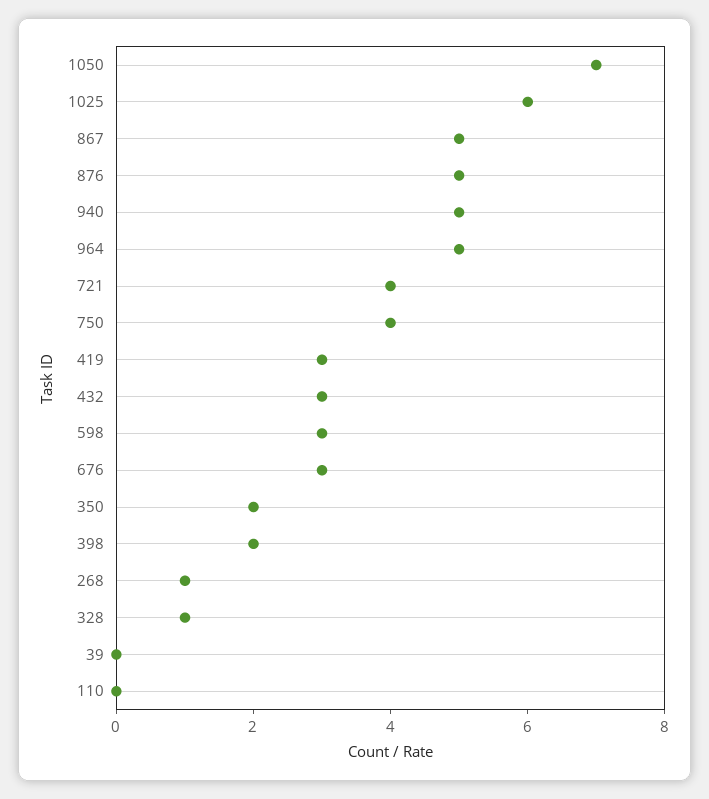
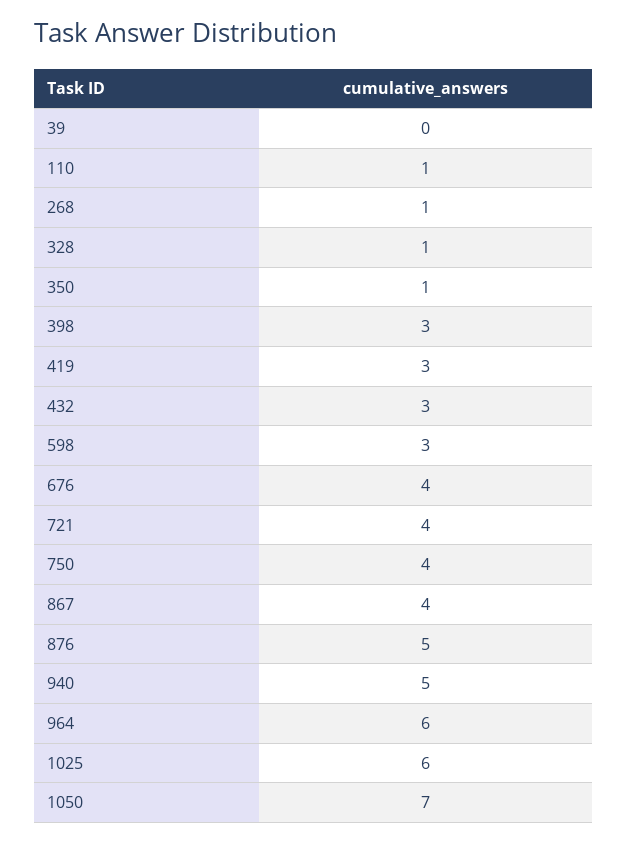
867: 5 -> 4
964: 5 -> 6
676: 3 -> 4
350: 2 -> 1
398: 2 -> 3
110: 0 -> 1

